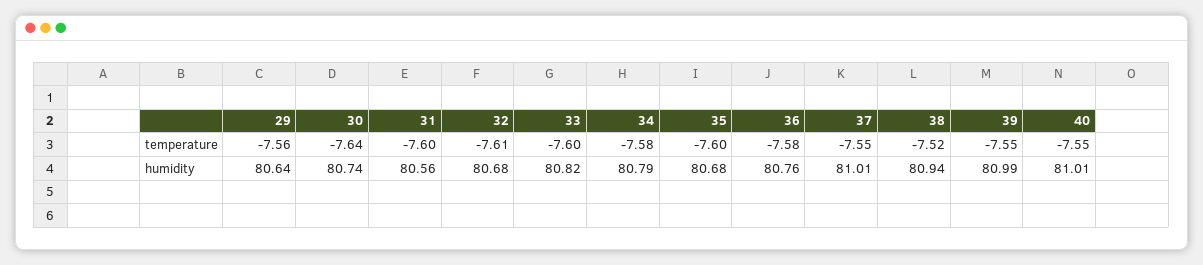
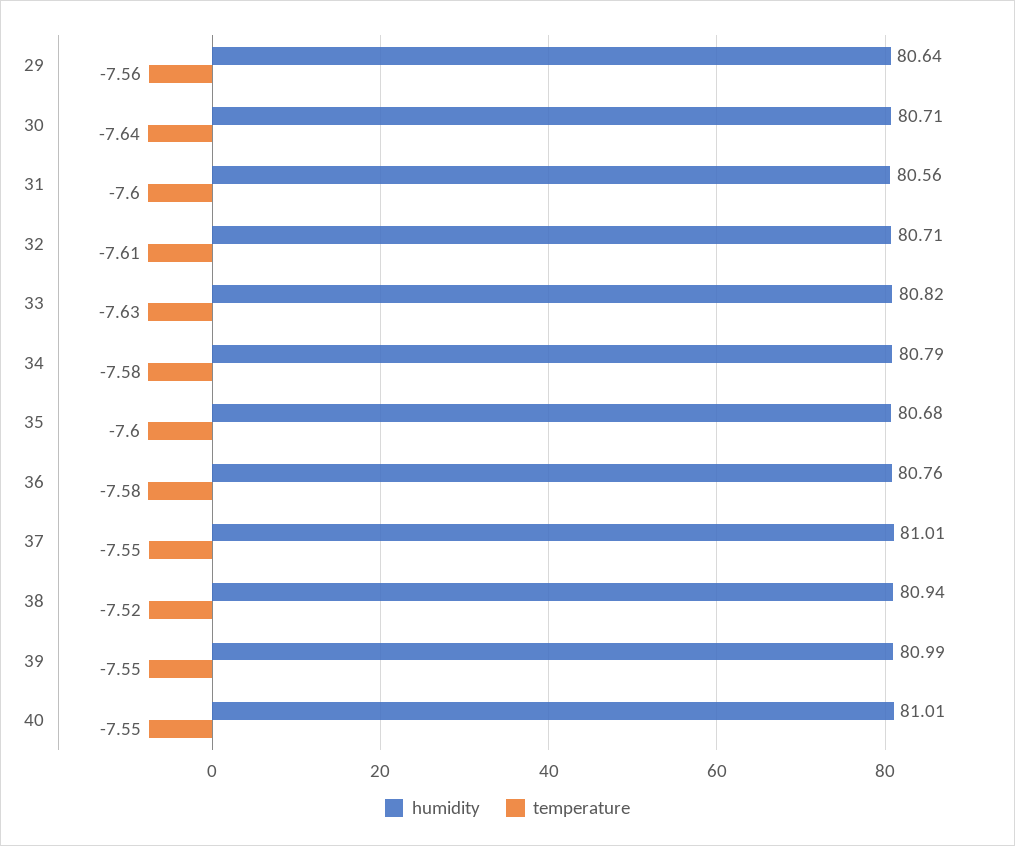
temperature, 33: -7.6 -> -7.63
humidity, 30: 80.74 -> 80.71
humidity, 32: 80.68 -> 80.71

